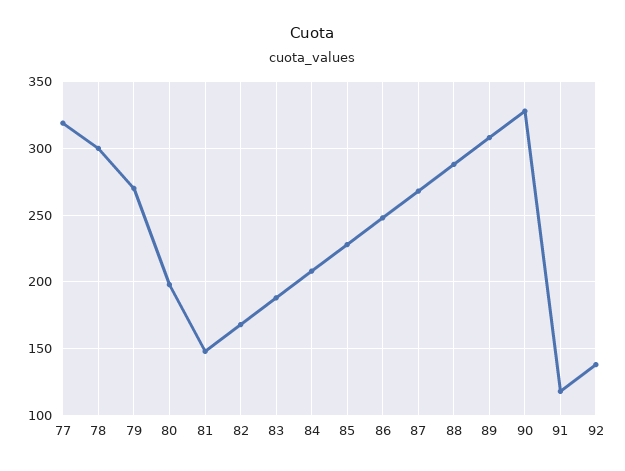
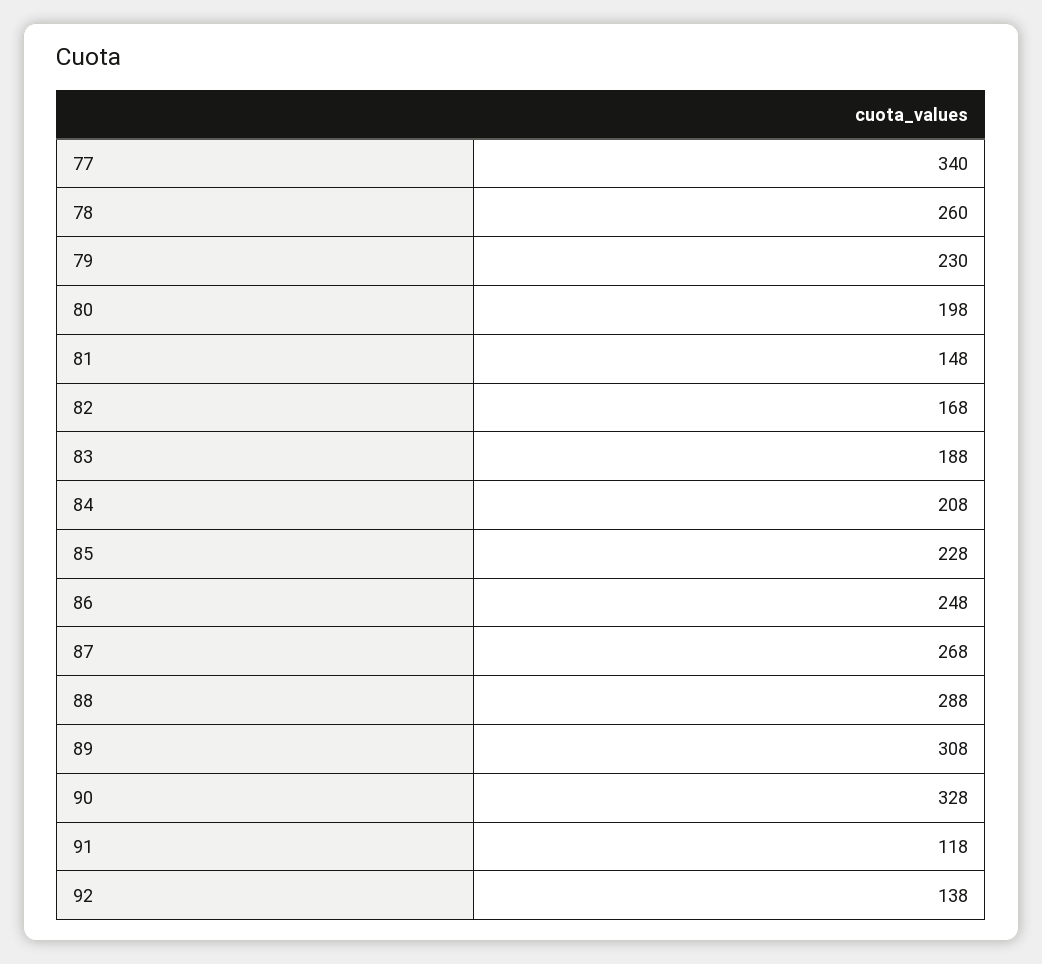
77: 320 -> 340
78: 300 -> 260
79: 270 -> 230

